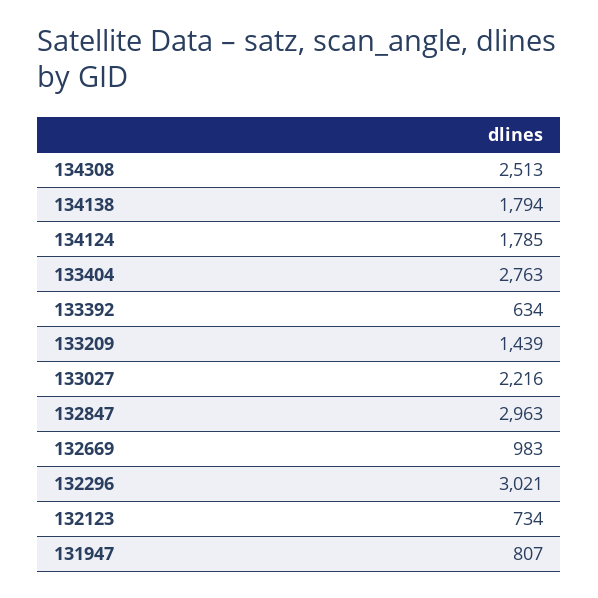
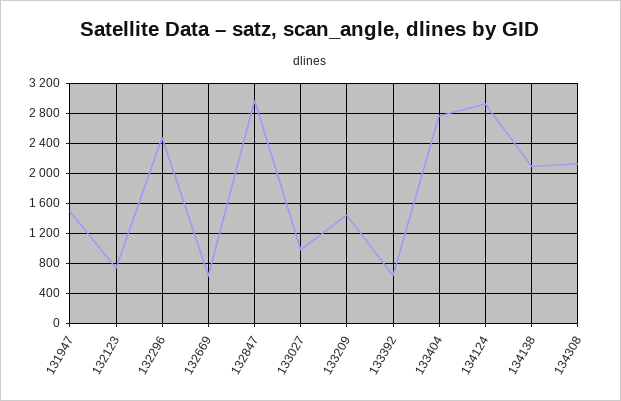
134308: 2513 -> 2100
134138: 1794 -> 2100
134124: 1785 -> 2900
133027: 2216 -> 1000
132669: 983 -> 600
132296: 3021 -> 2500
131947: 807 -> 1500

